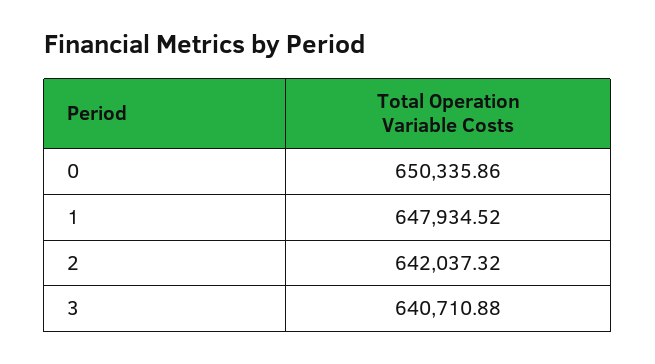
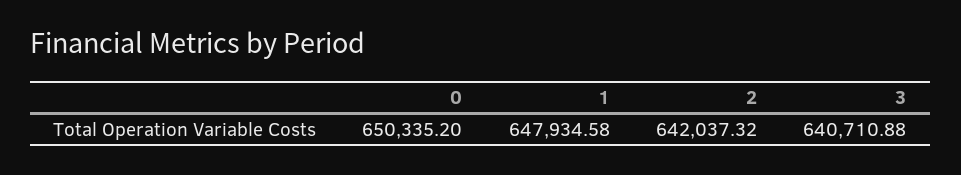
0: 650335.86 -> 650335.2
1: 647934.52 -> 647934.58

